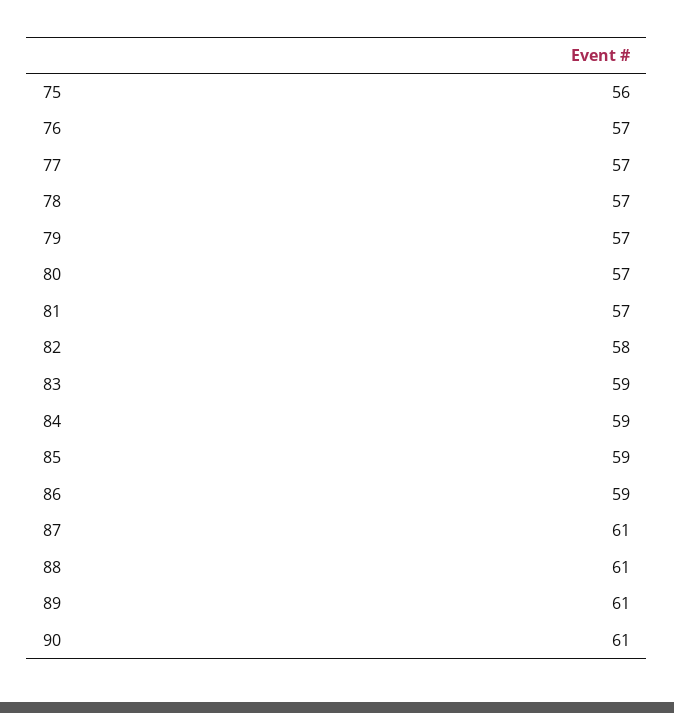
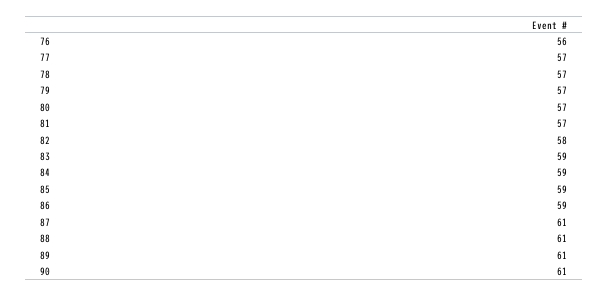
75: 56 -> none
76: 57 -> 56

